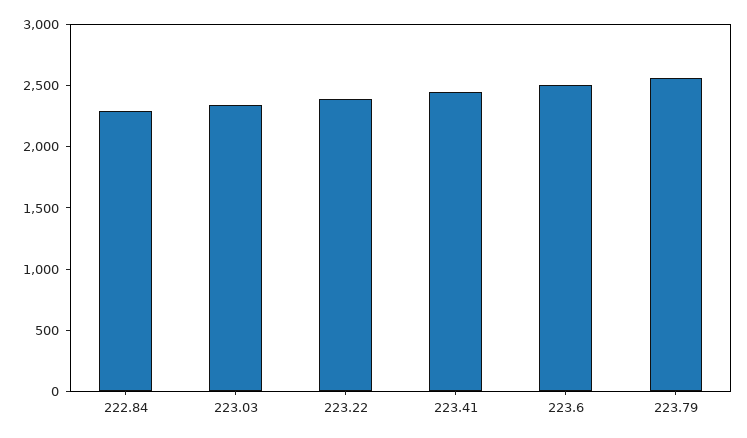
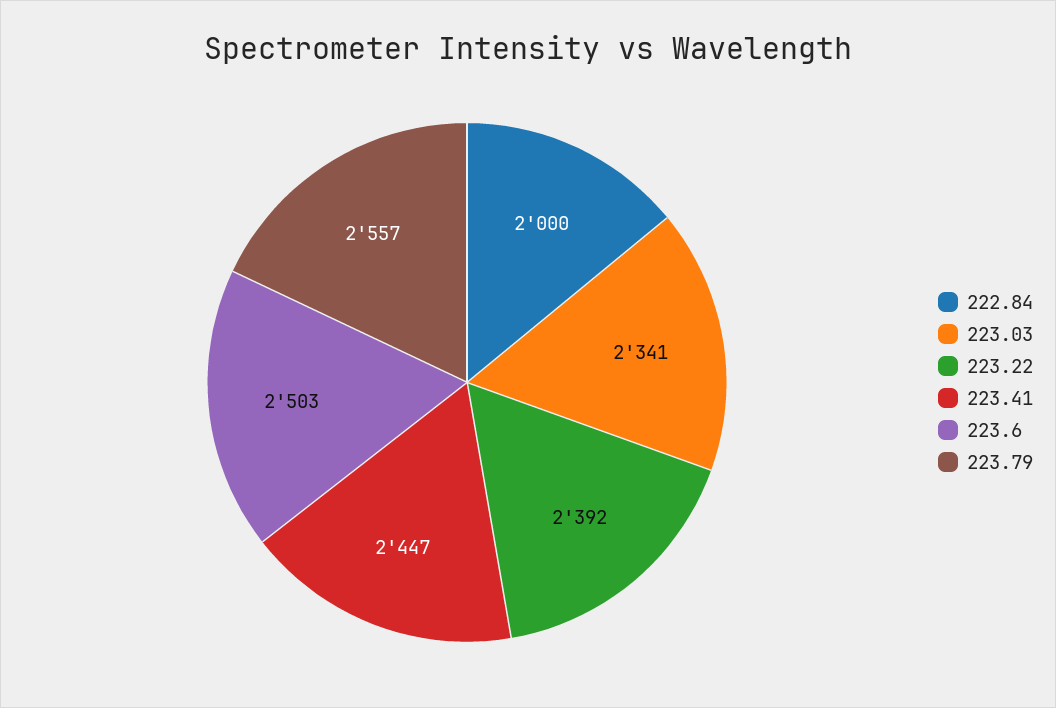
222.84: 2300 -> 2000

